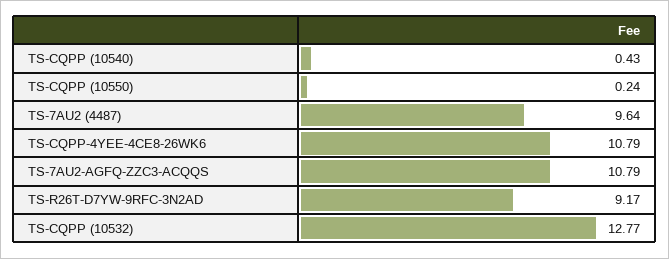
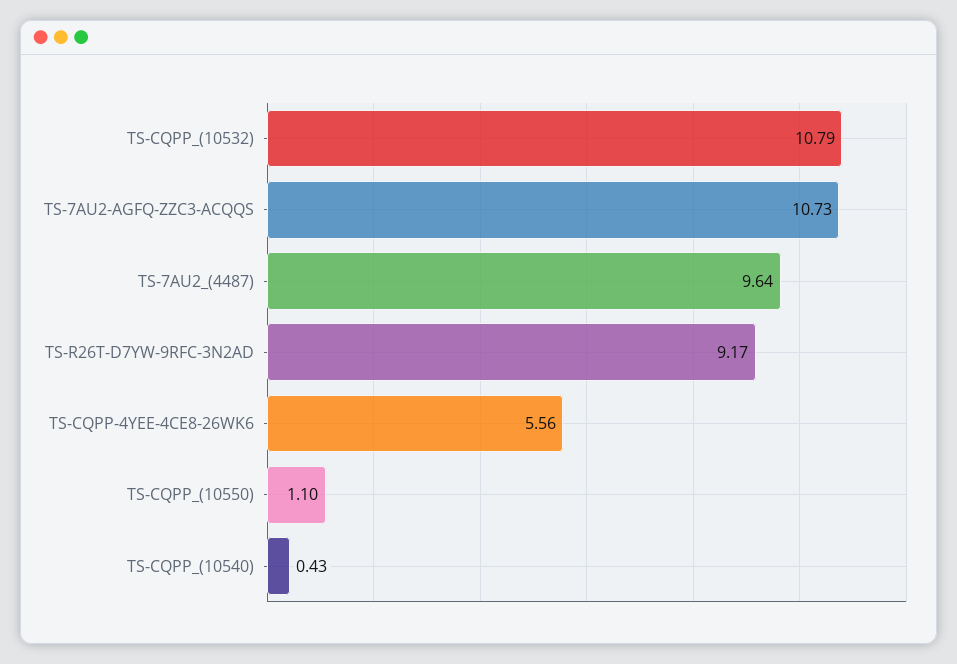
TS-CQPP (10550): 0.24 -> 1.1
TS-CQPP-4YEE-4CE8-26WK6: 10.79 -> 5.56
TS-7AU2-AGFQ-ZZC3-ACQQS: 10.79 -> 10.73
TS-CQPP (10532): 12.77 -> 10.79

